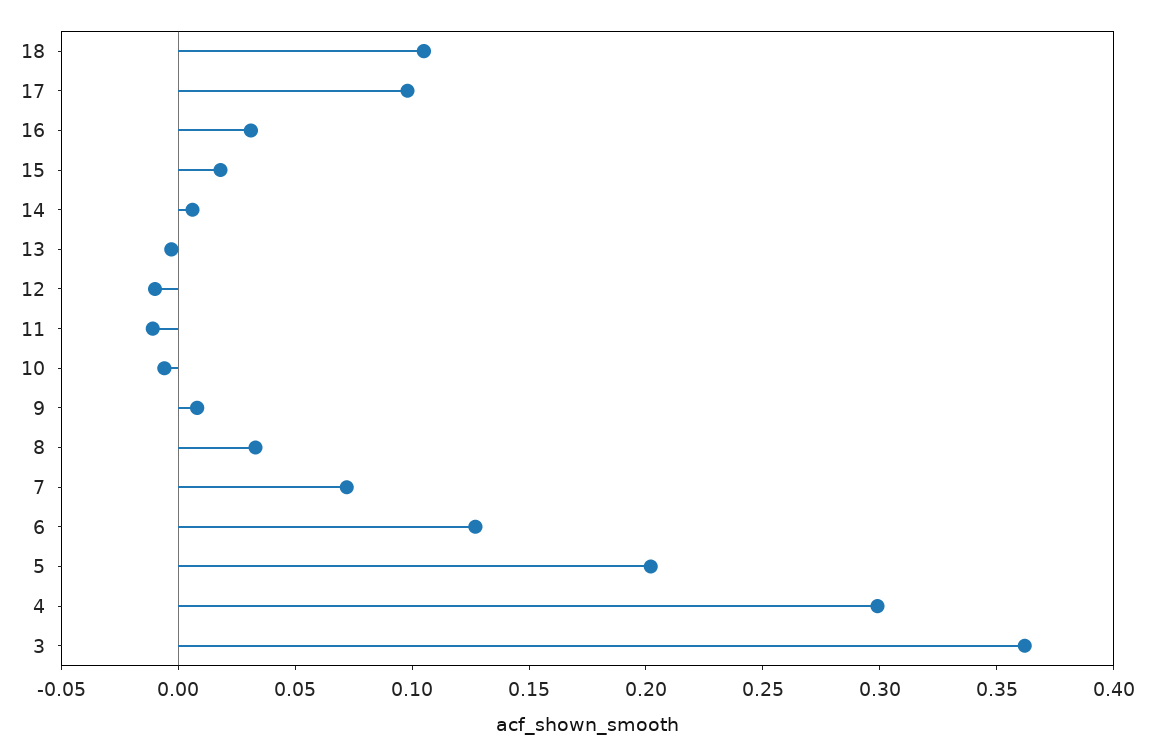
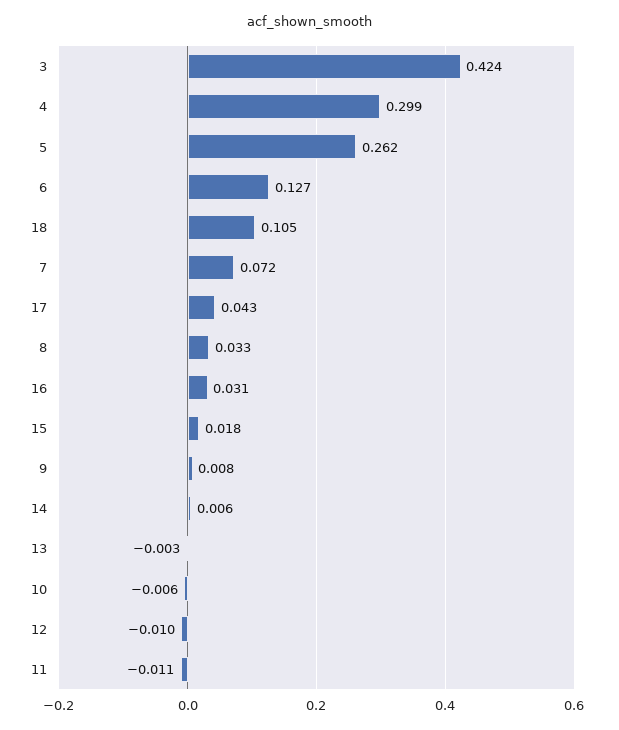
17: 0.1 -> 0.043
5: 0.2 -> 0.262
3: 0.36 -> 0.424

